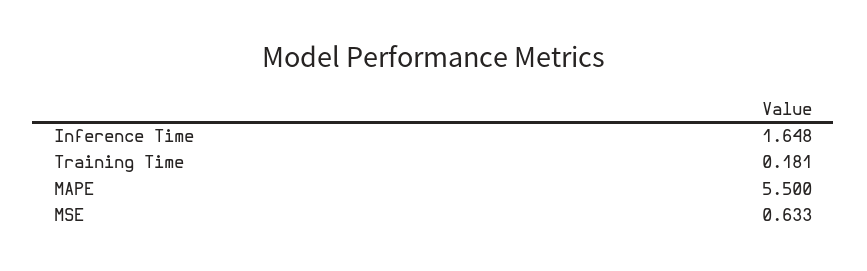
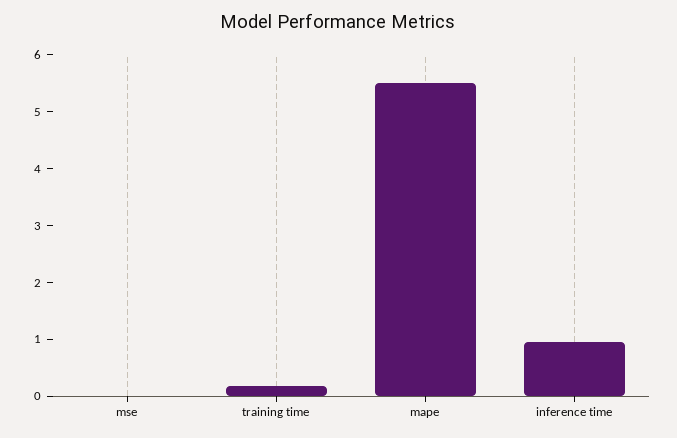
Inference Time: 1.648 -> 1
MSE: 0.633 -> 0

